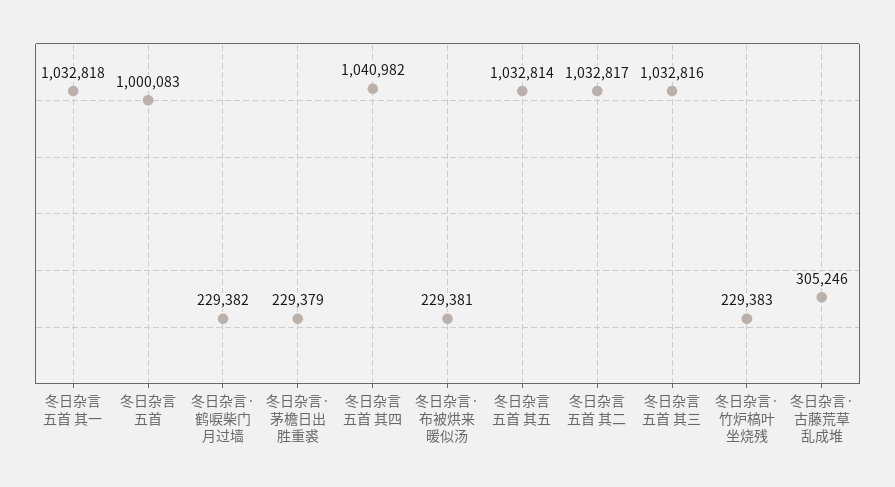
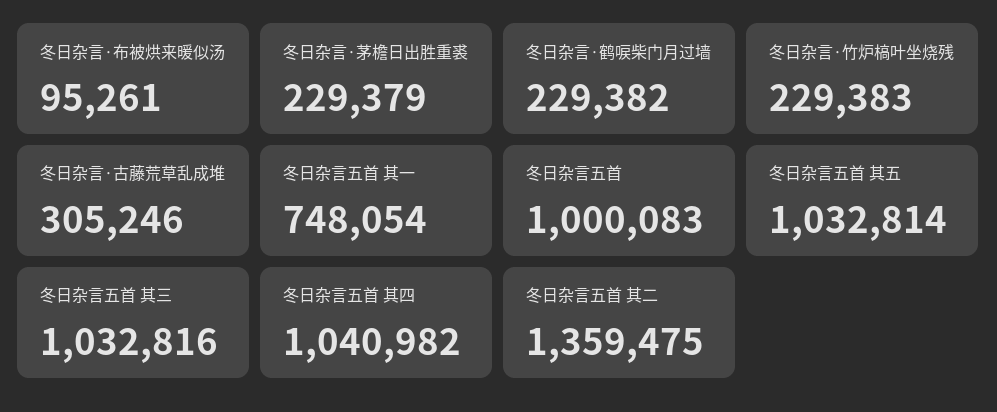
冬日杂言五首 其一: 1032818 -> 748054
冬日杂言·布被烘来暖似汤: 229381 -> 95261
冬日杂言五首 其二: 1032817 -> 1359475

